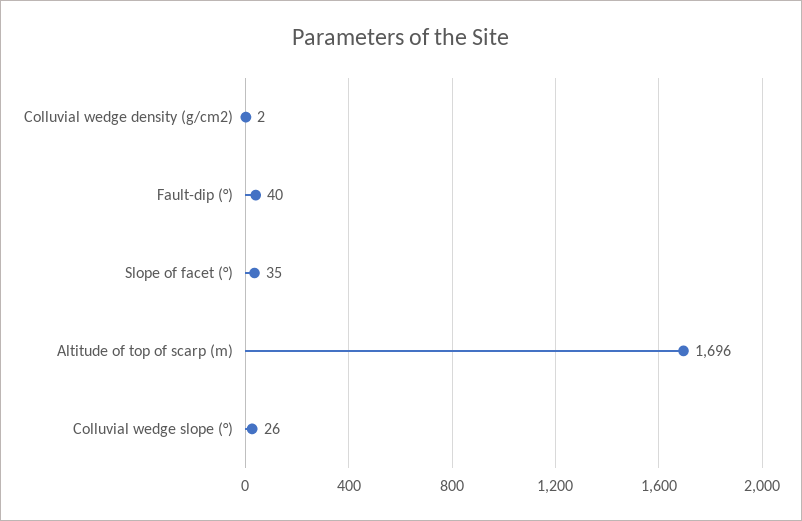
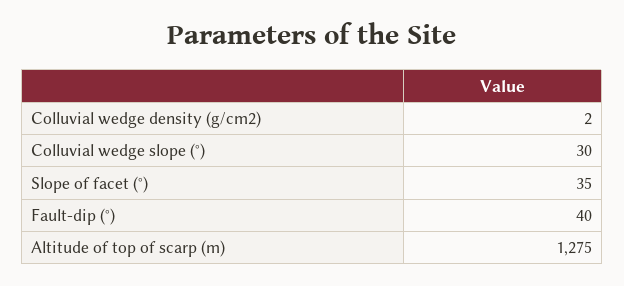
Altitude of top of scarp (m): 1696 -> 1275
Colluvial wedge slope (°): 26 -> 30

